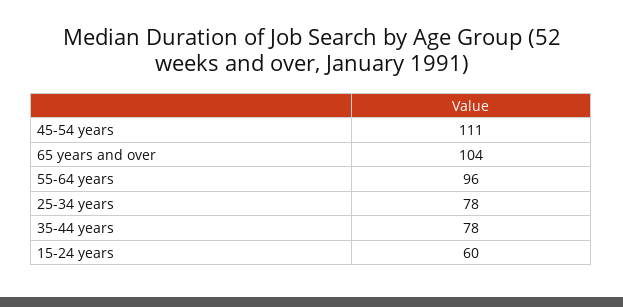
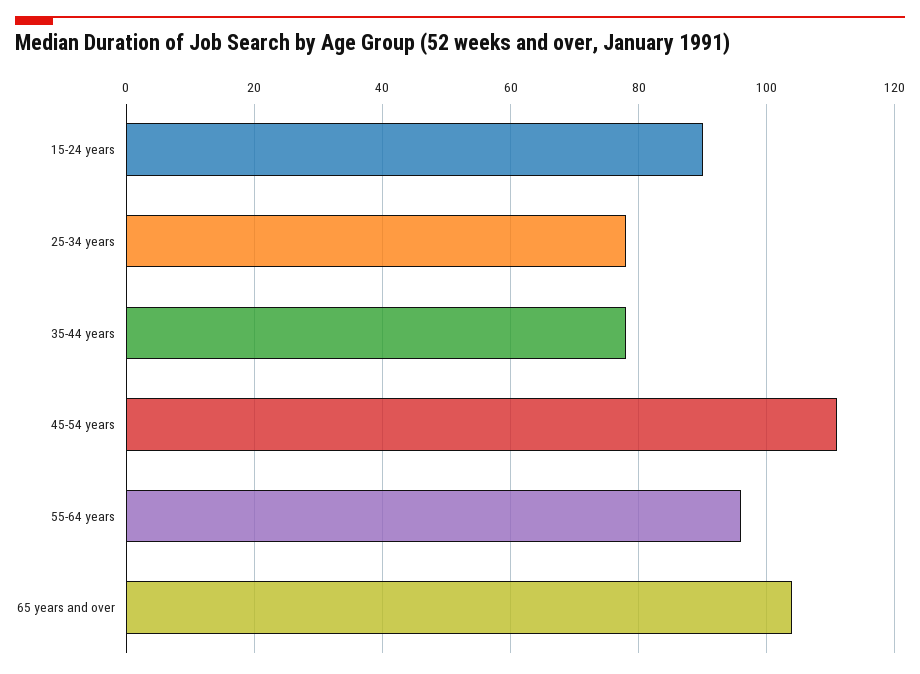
15-24 years: 60 -> 90

